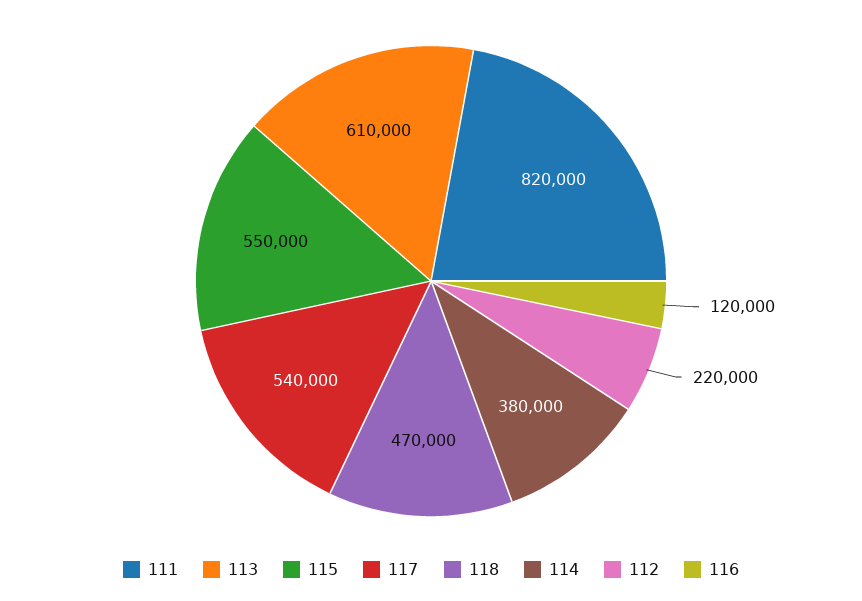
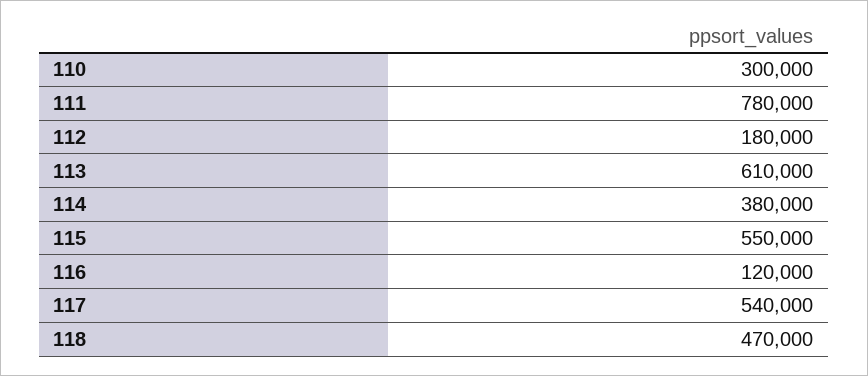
111: 820000 -> 780000
112: 220000 -> 180000
110: none -> 300000

